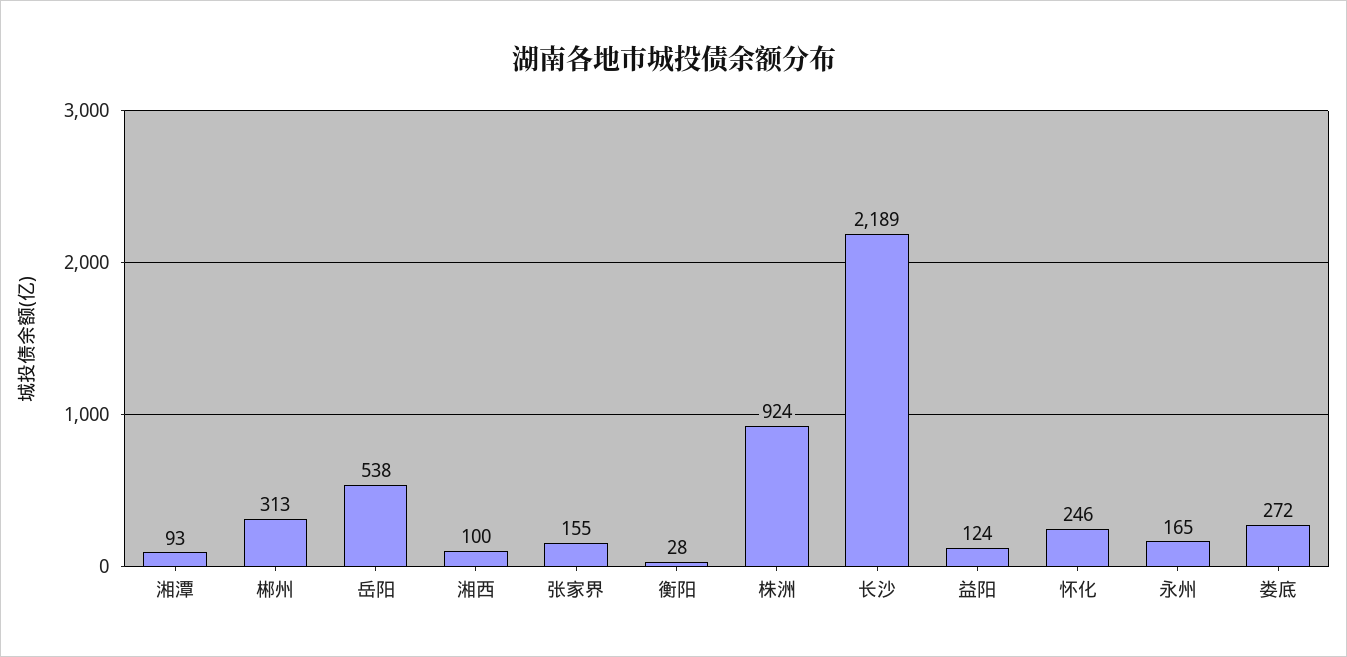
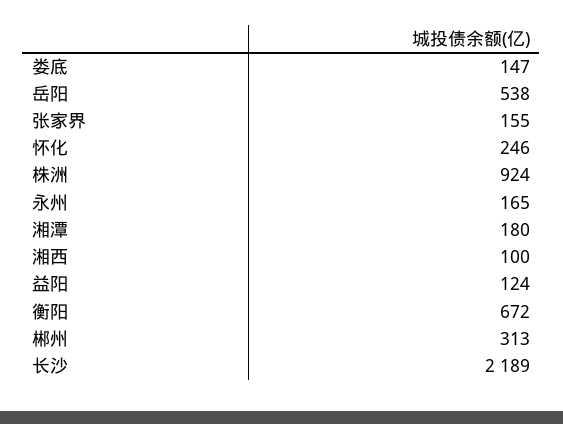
湘潭: 93 -> 180
衡阳: 28 -> 672
娄底: 272 -> 147

